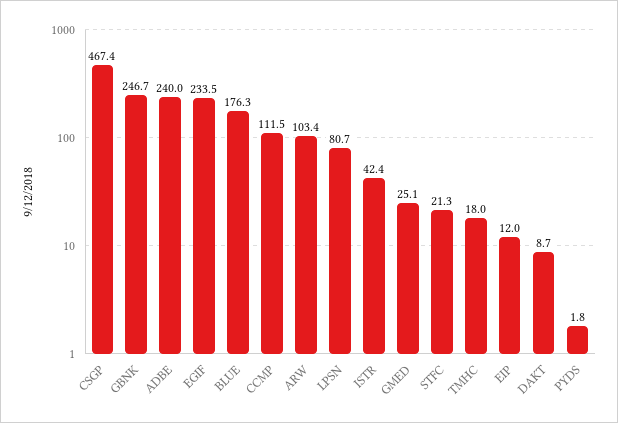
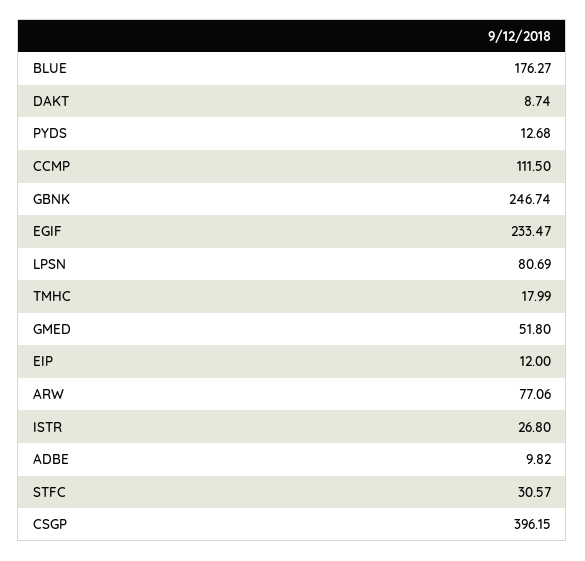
CSGP: 467.4 -> 396.15
ADBE: 240 -> 9.82
ARW: 103.4 -> 77.06
ISTR: 42.4 -> 26.8
GMED: 25.1 -> 51.8
STFC: 21.3 -> 30.57
PYDS: 1.8 -> 12.68

